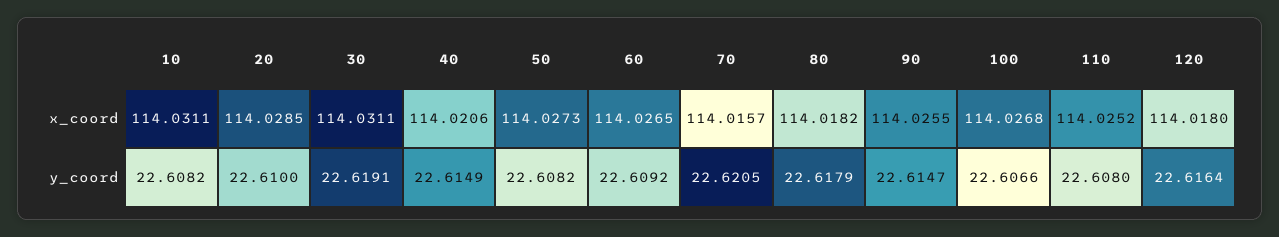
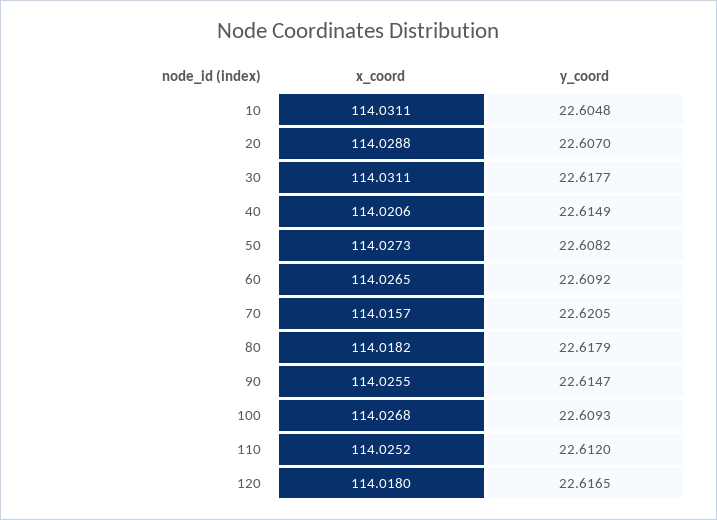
20, x_coord: 114.0285 -> 114.0288
10, y_coord: 22.6082 -> 22.6048
20, y_coord: 22.61 -> 22.607
30, y_coord: 22.6191 -> 22.6177
100, y_coord: 22.6066 -> 22.6093
110, y_coord: 22.608 -> 22.612
120, y_coord: 22.6164 -> 22.6165

